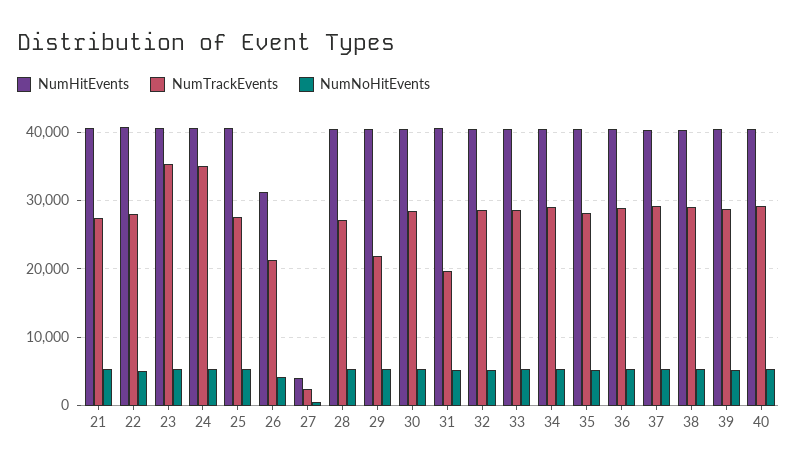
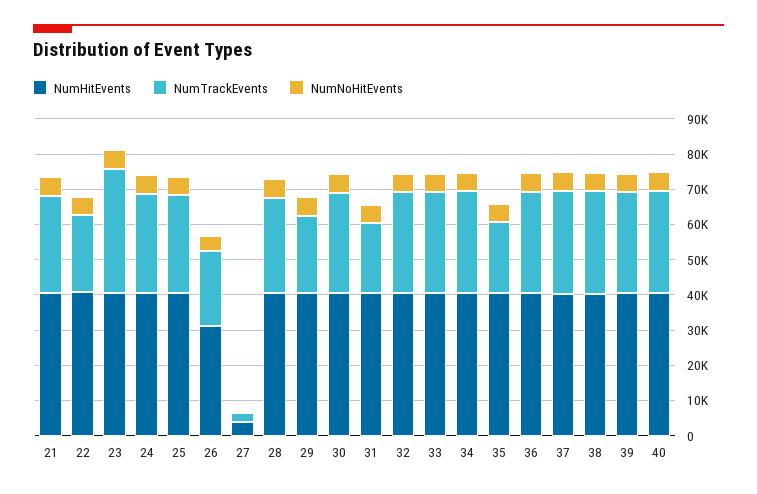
NumTrackEvents, 22: 28000 -> 22500
NumTrackEvents, 24: 35000 -> 27500
NumTrackEvents, 35: 28000 -> 20000

